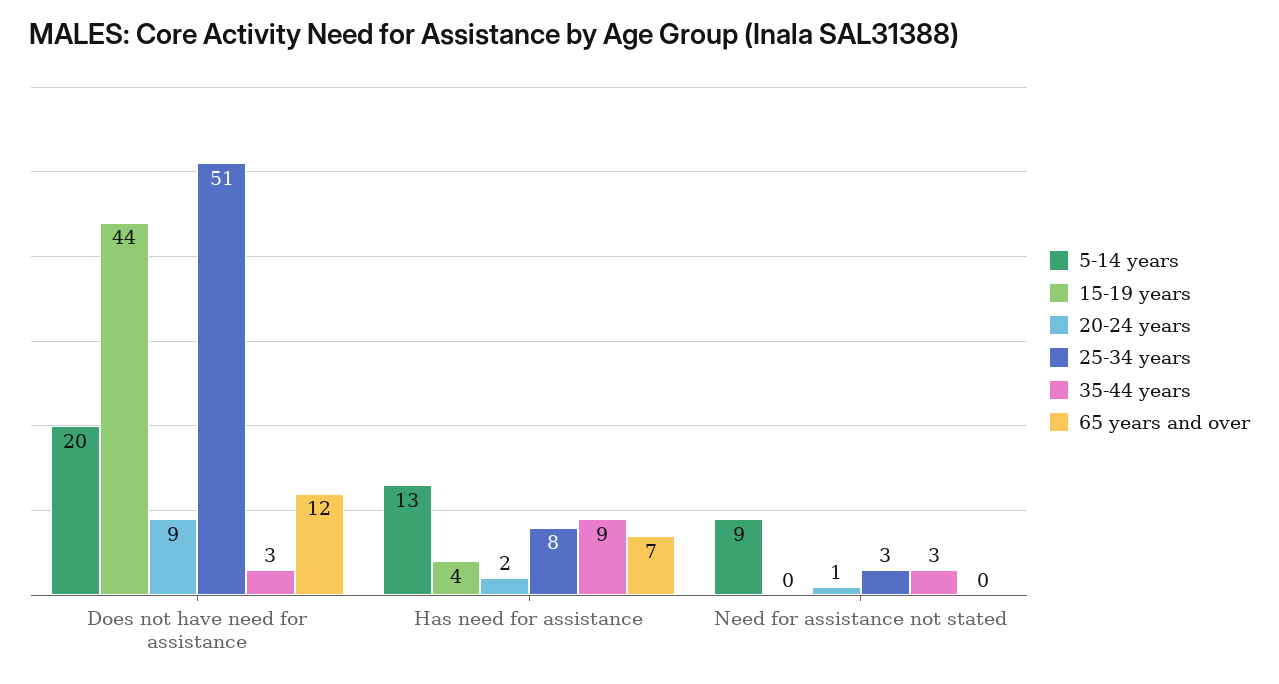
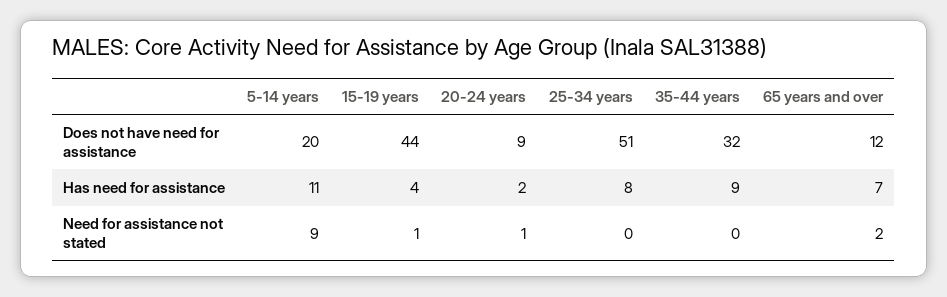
35-44 years, Does not have need for assistance: 3 -> 32
5-14 years, Has need for assistance: 13 -> 11
15-19 years, Need for assistance not stated: 0 -> 1
25-34 years, Need for assistance not stated: 3 -> 0
35-44 years, Need for assistance not stated: 3 -> 0
65 years and over, Need for assistance not stated: 0 -> 2

